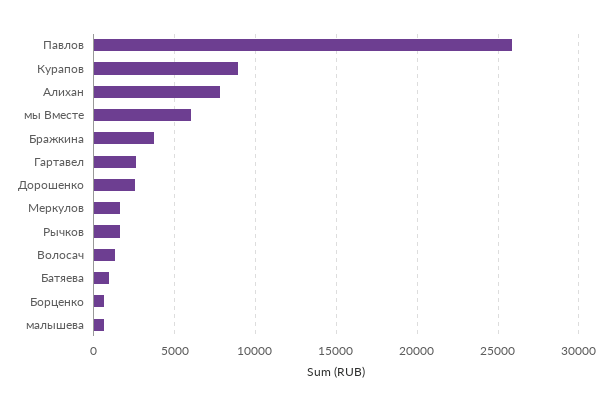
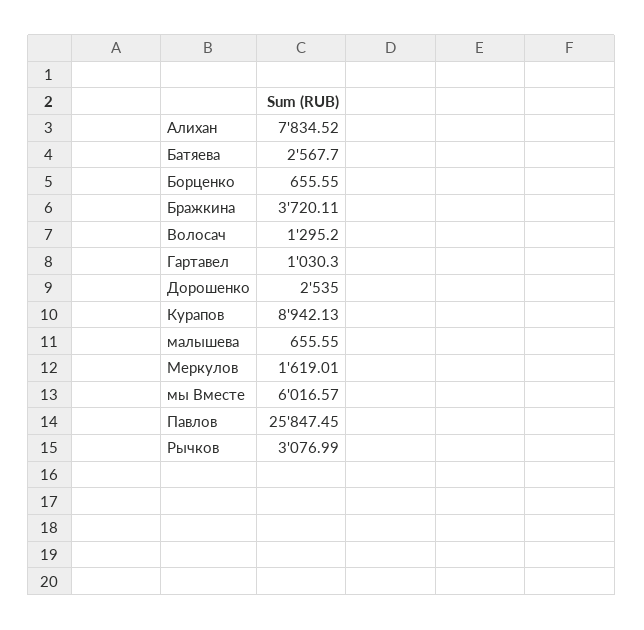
Гартавел: 2500 -> 1030.3
Рычков: 1500 -> 3076.99
Батяева: 1000 -> 2567.7

